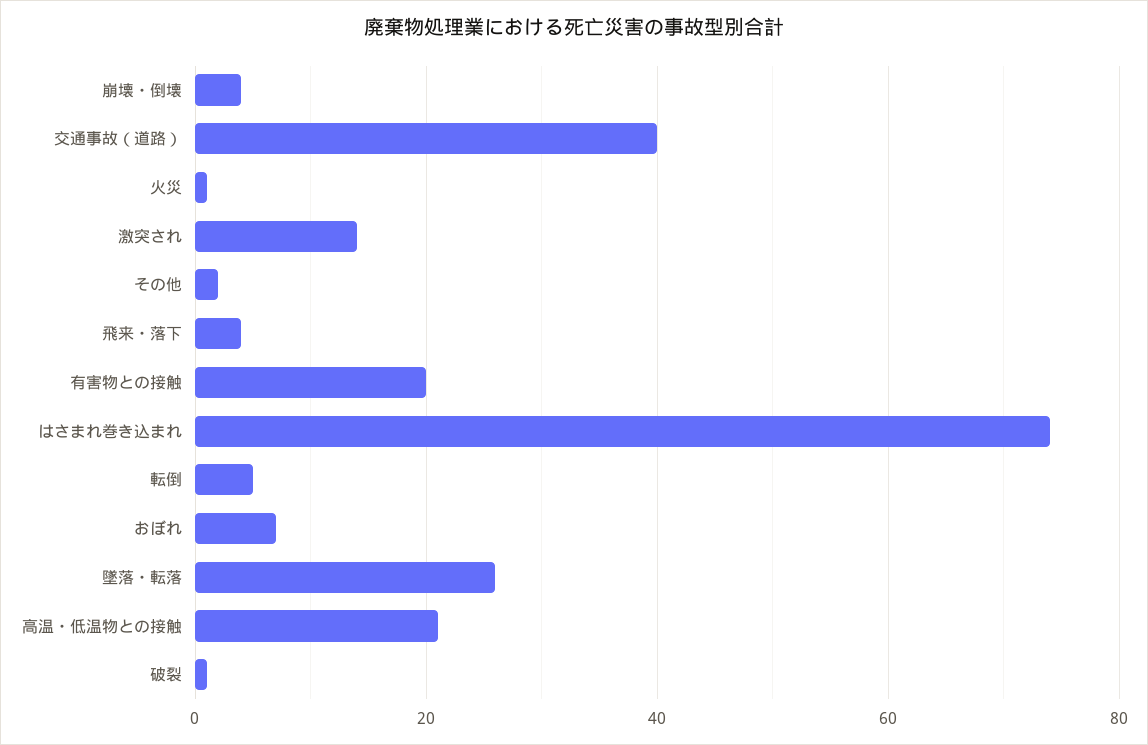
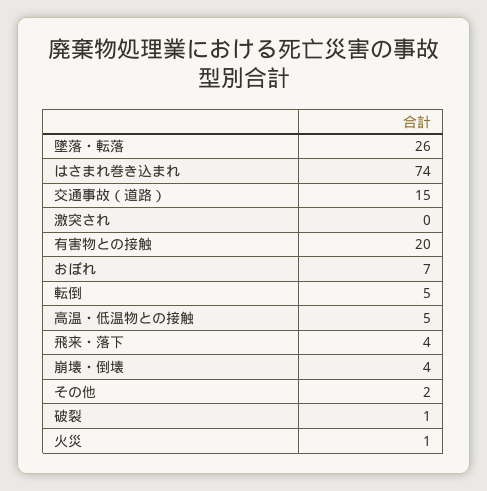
交通事故（道路）: 40 -> 15
激突され: 15 -> 0
高温・低温物との接触: 20 -> 5

